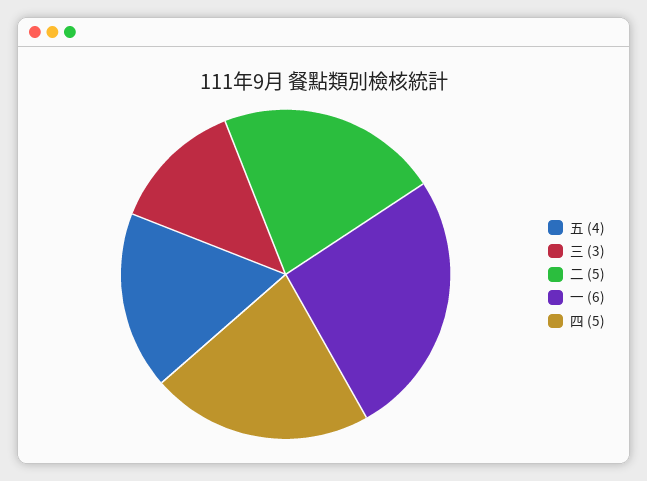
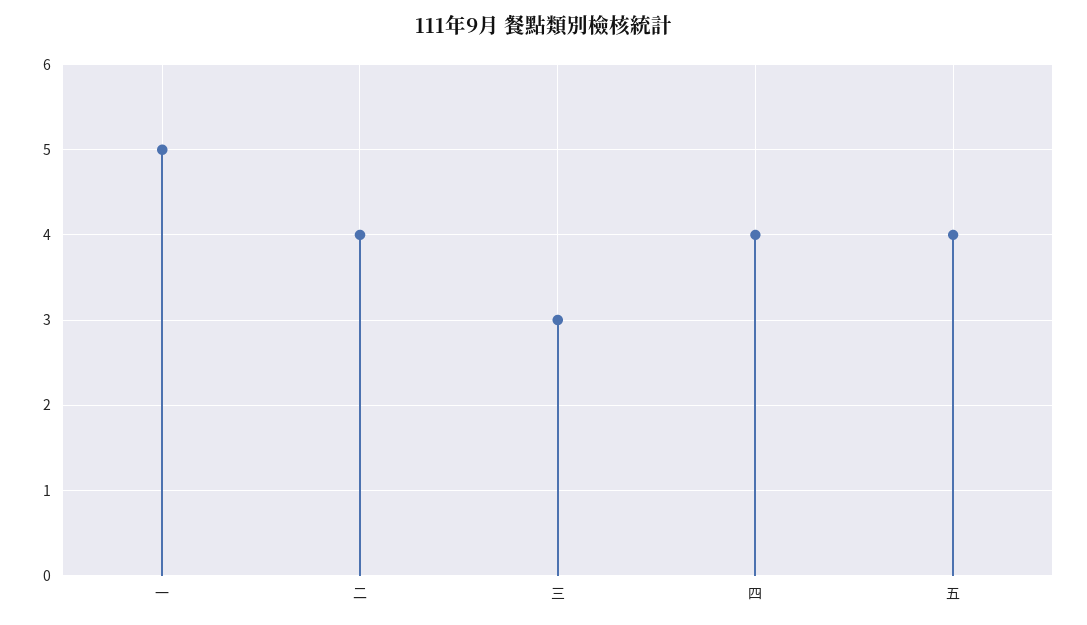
二: 5 -> 4
一: 6 -> 5
四: 5 -> 4

